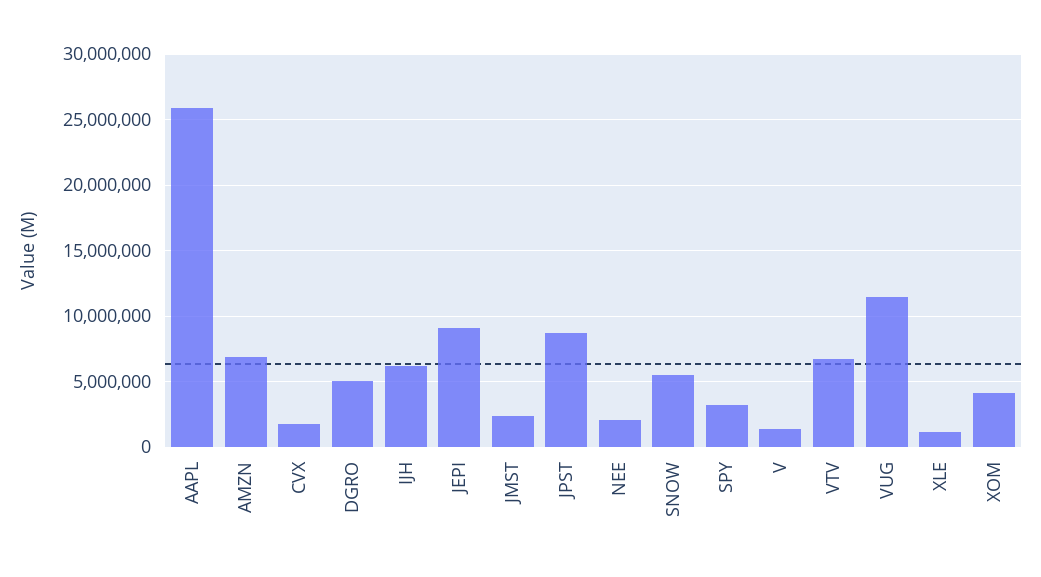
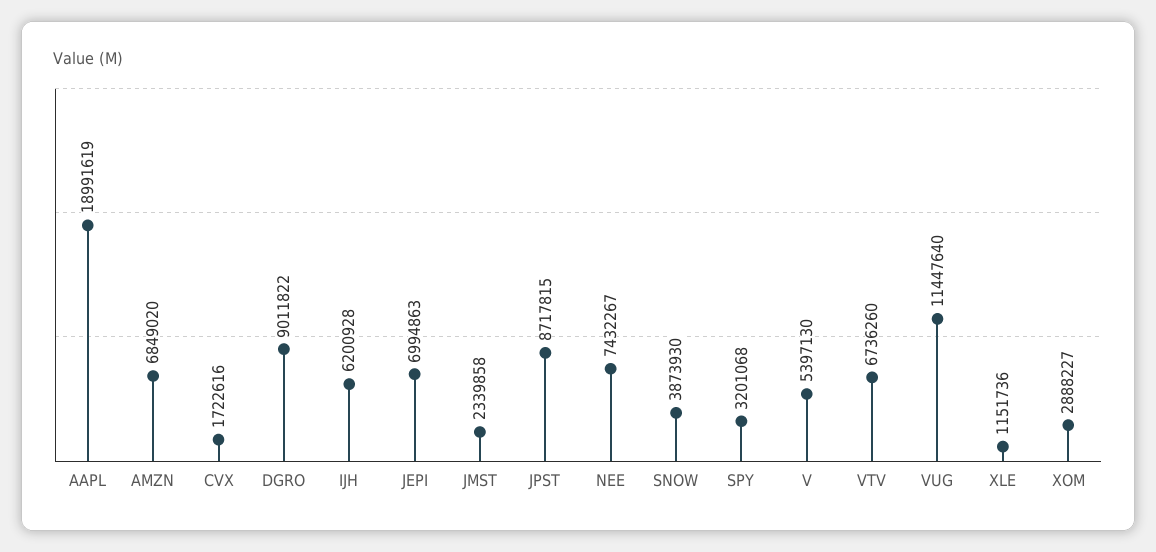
AAPL: 26000000 -> 18991619
DGRO: 5000000 -> 9011822
JEPI: 9000000 -> 6994863
NEE: 2000000 -> 7432267
SNOW: 5500000 -> 3873930
V: 1500000 -> 5397130
XOM: 4000000 -> 2888227

